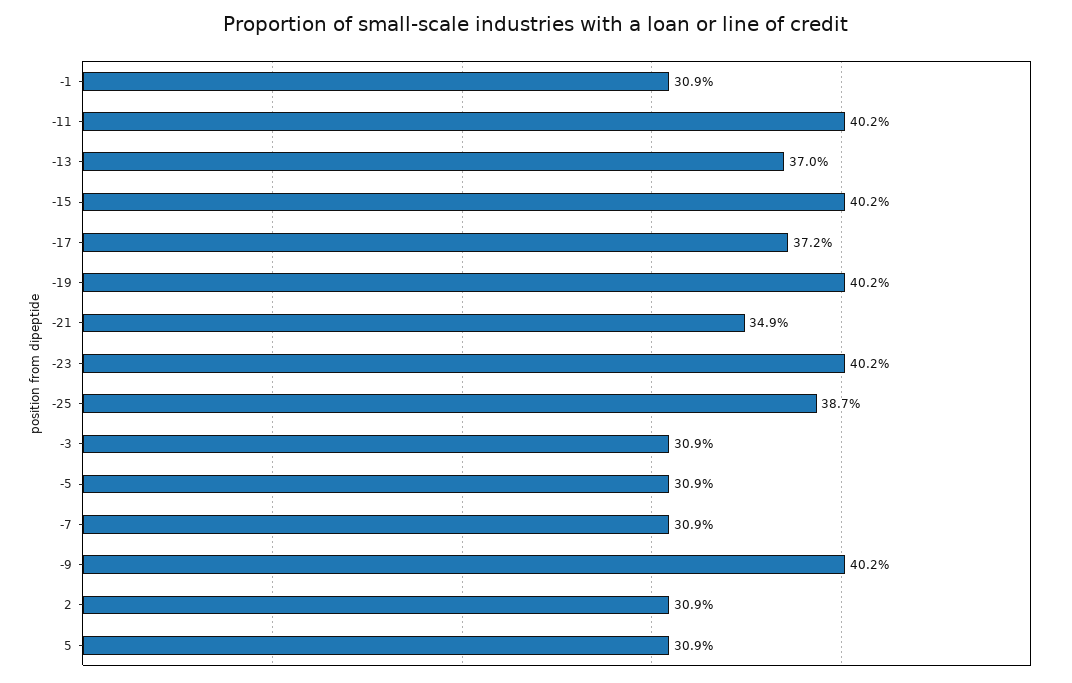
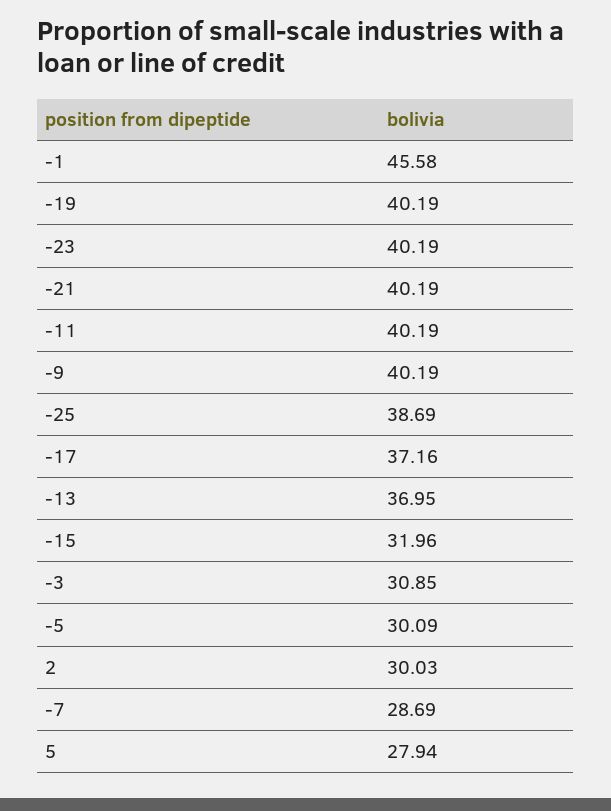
-1: 30.9 -> 45.58
-15: 40.2 -> 31.96
-21: 34.9 -> 40.19
-5: 30.9 -> 30.09
-7: 30.9 -> 28.69
2: 30.9 -> 30.03
5: 30.9 -> 27.94

